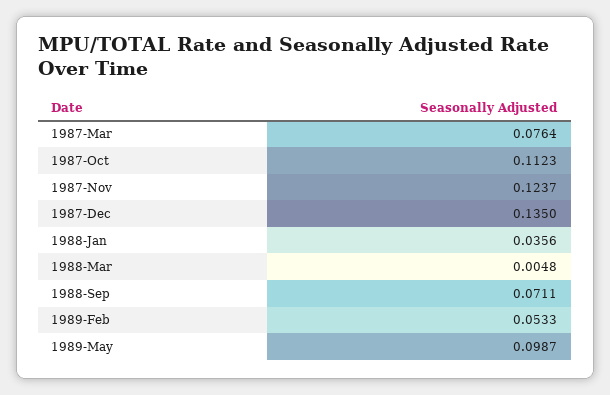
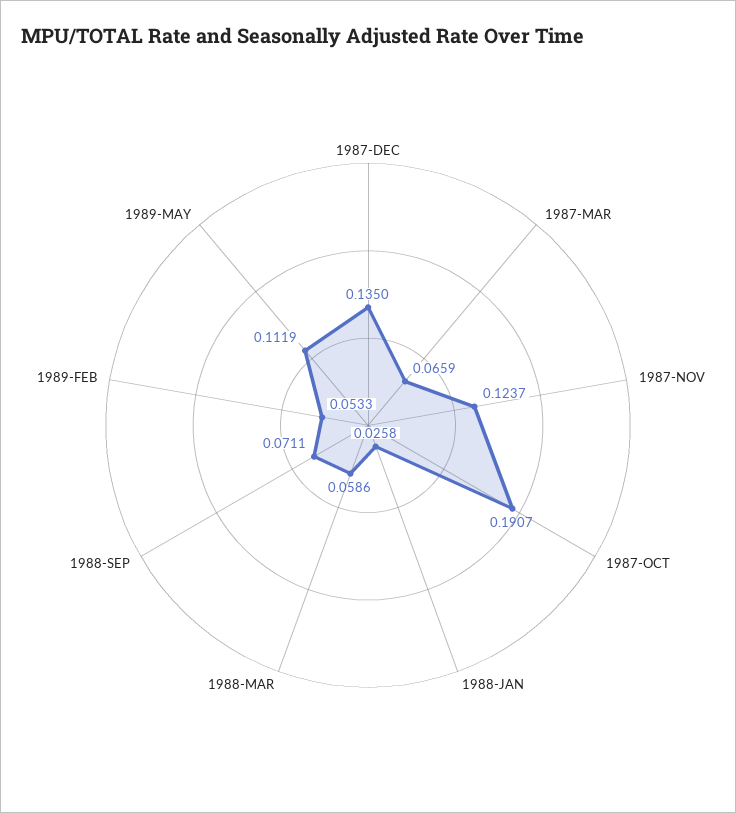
1987-Mar: 0.0764 -> 0.0659
1987-Oct: 0.1123 -> 0.1907
1988-Jan: 0.0356 -> 0.0258
1988-Mar: 0.0048 -> 0.0586
1989-May: 0.0987 -> 0.1119

